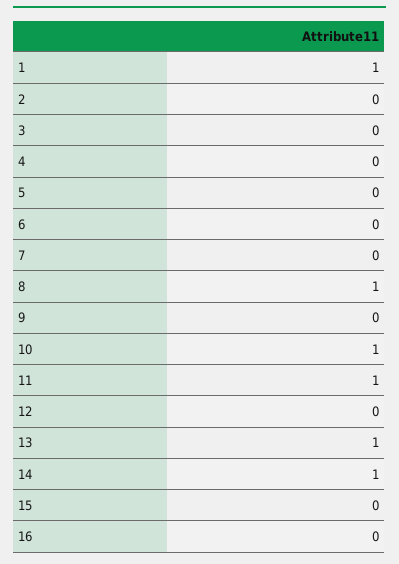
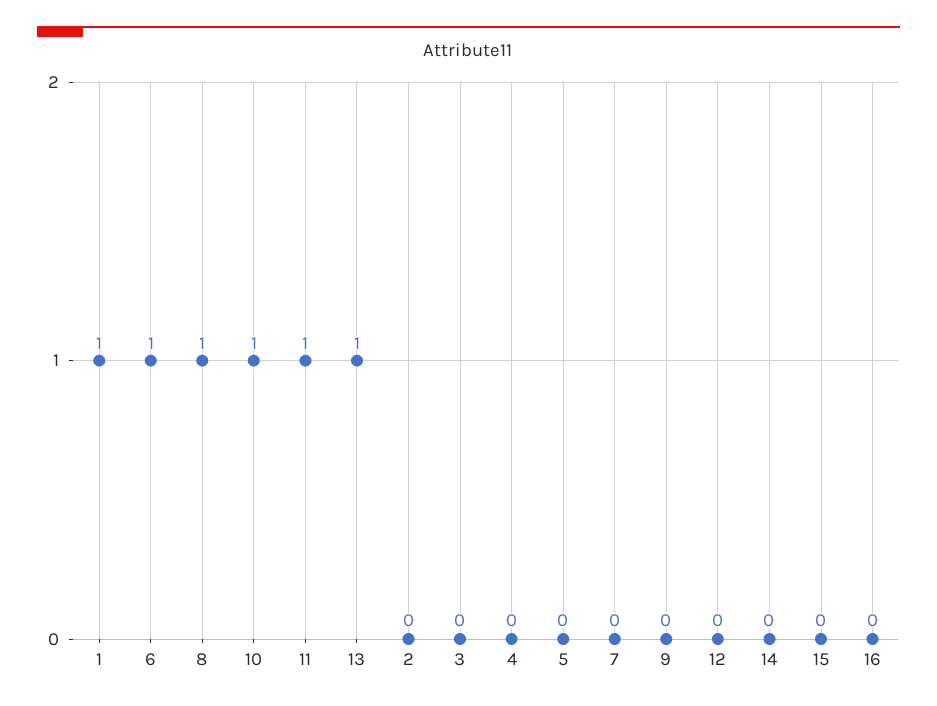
6: 0 -> 1
14: 1 -> 0

